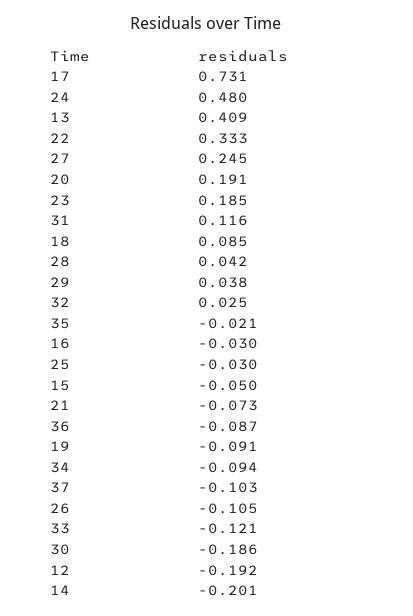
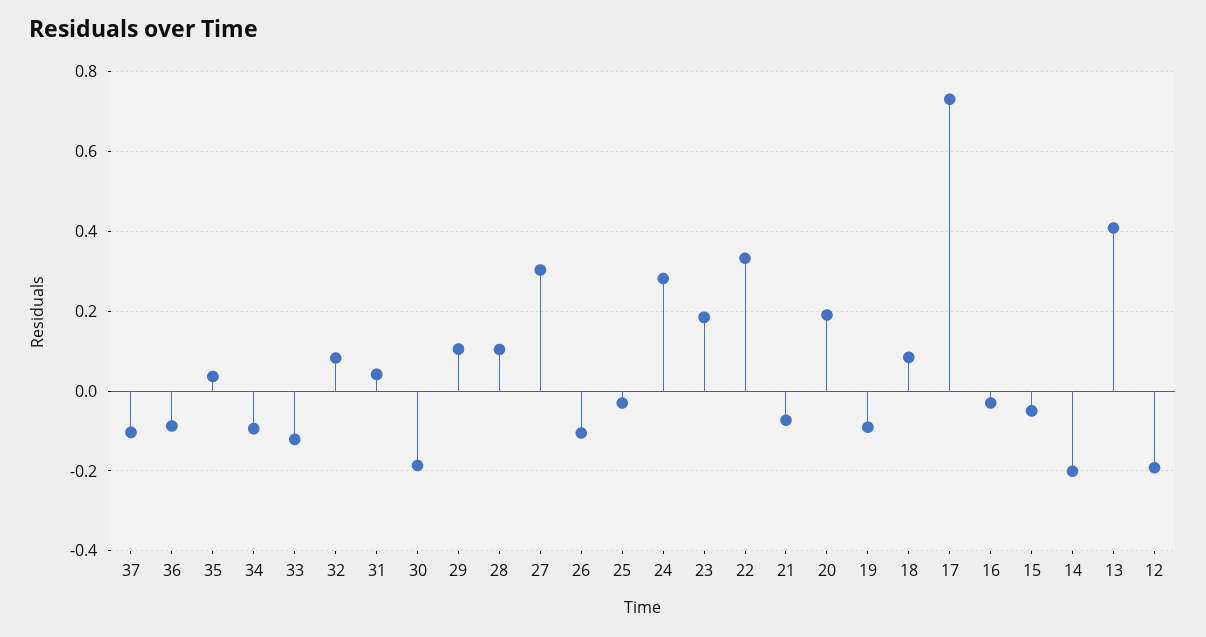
24: 0.48 -> 0.28
27: 0.245 -> 0.3
31: 0.116 -> 0.04
28: 0.042 -> 0.1
29: 0.038 -> 0.1
32: 0.025 -> 0.08
35: -0.021 -> 0.04

